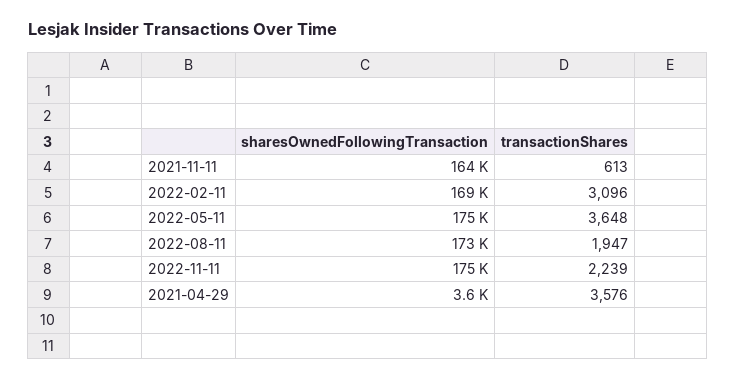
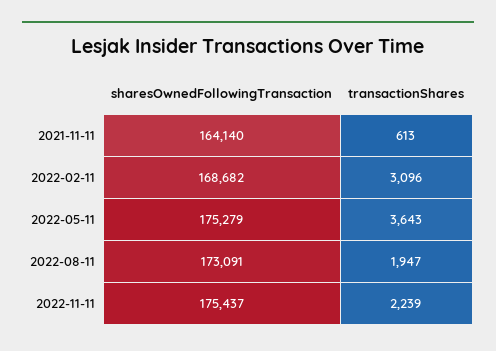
transactionShares, 2022-05-11: 3648 -> 3643
sharesOwnedFollowingTransaction, 2021-04-29: 3600 -> none
transactionShares, 2021-04-29: 3576 -> none

